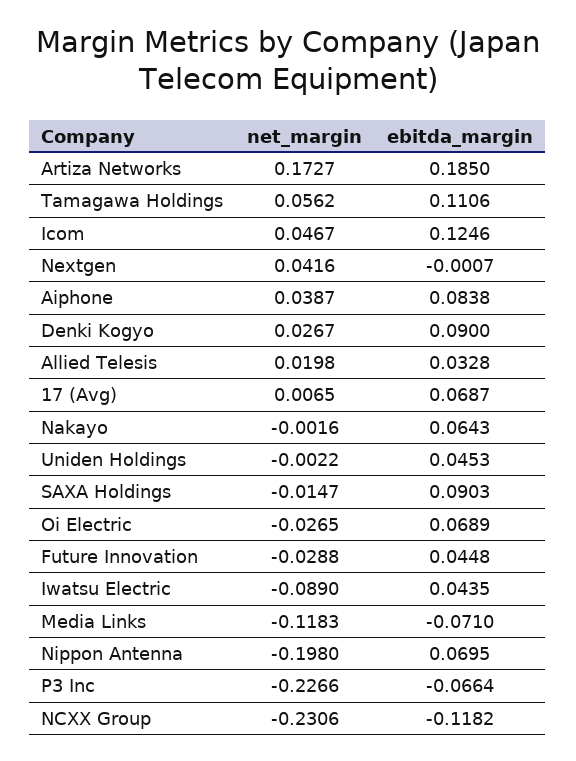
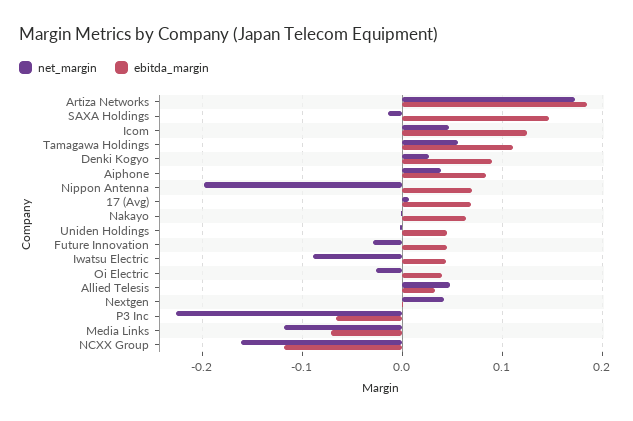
net_margin, Allied Telesis: 0.0198 -> 0.05
ebitda_margin, SAXA Holdings: 0.0903 -> 0.15
ebitda_margin, Oi Electric: 0.0689 -> 0.04
net_margin, NCXX Group: -0.2306 -> -0.16

